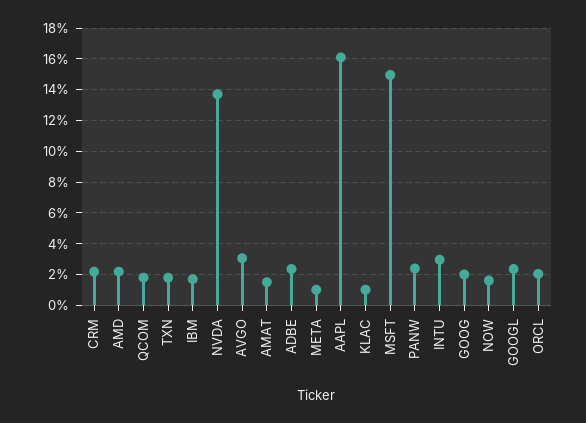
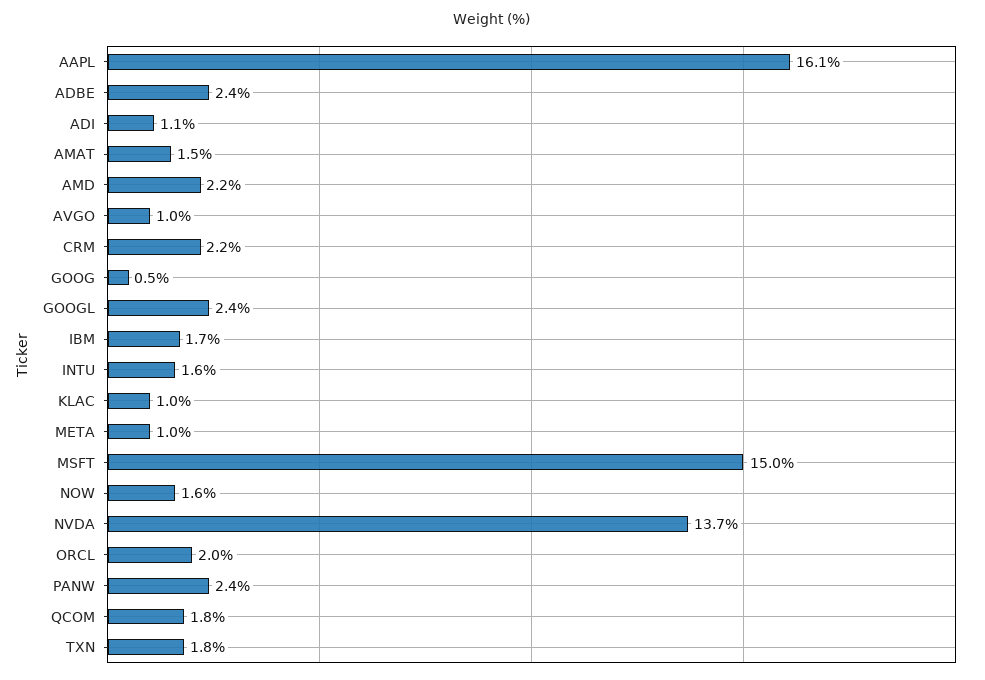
AVGO: 3 -> 1
INTU: 3 -> 1.6
GOOG: 2 -> 0.5
ADI: none -> 1.1

